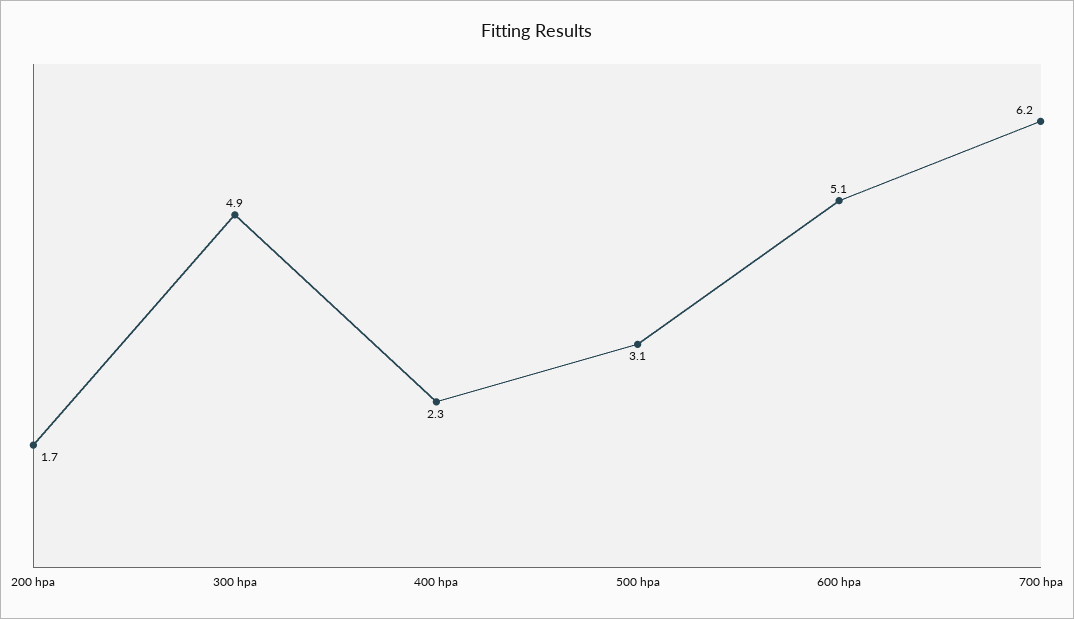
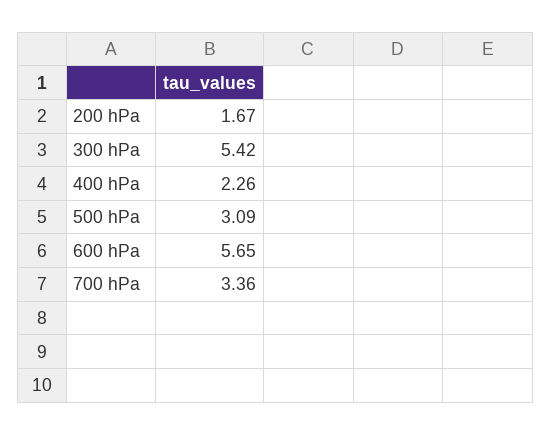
300 hpa: 4.9 -> 5.42
600 hpa: 5.1 -> 5.65
700 hpa: 6.2 -> 3.36

